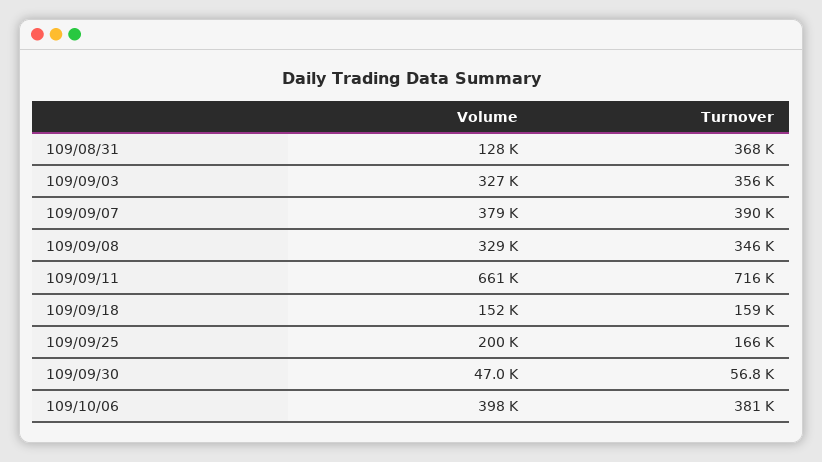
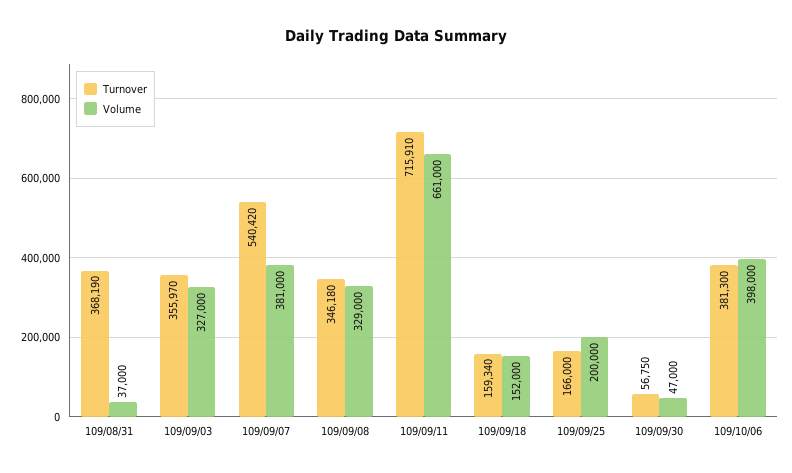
Volume, 109/08/31: 128000 -> 37000
Volume, 109/09/07: 379000 -> 381000
Turnover, 109/09/07: 390000 -> 540420

